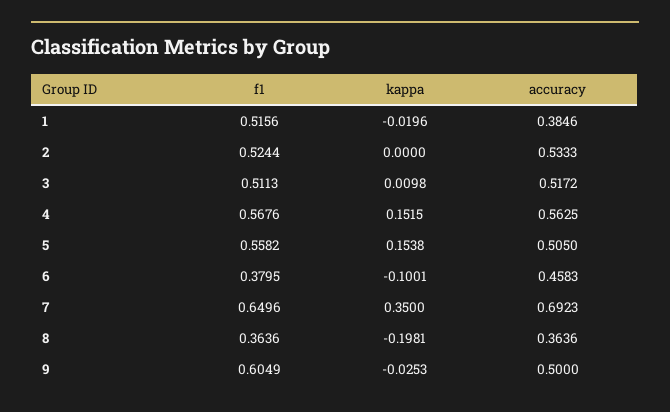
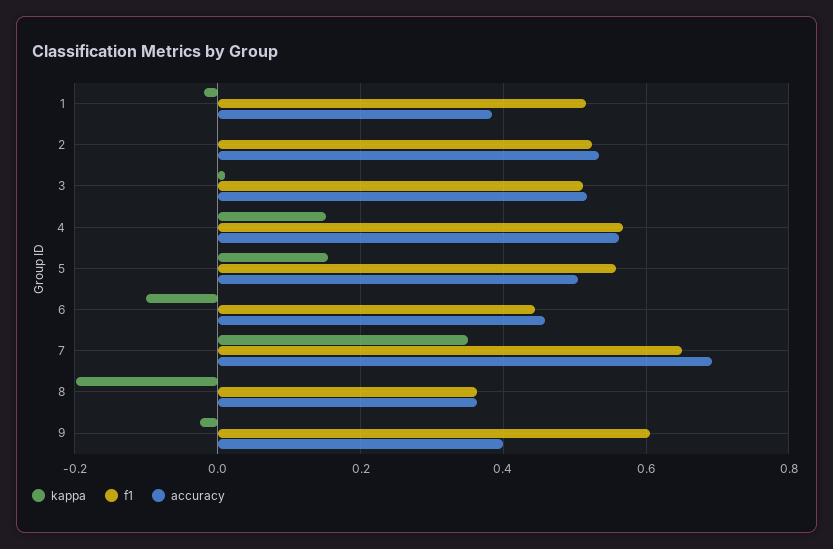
f1, 6: 0.3795 -> 0.44
accuracy, 9: 0.5 -> 0.4

